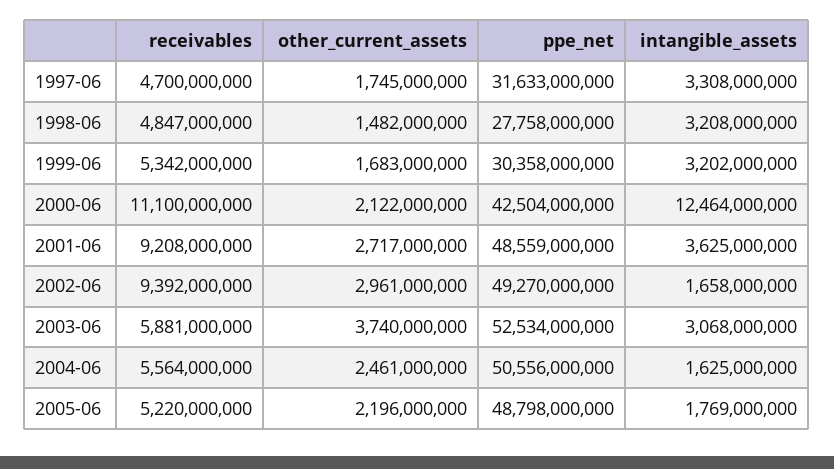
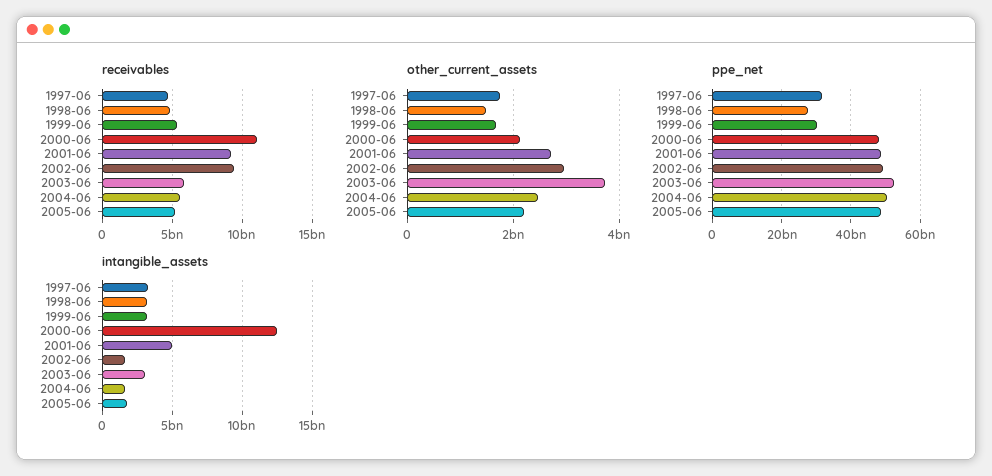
ppe_net, 2000-06: 42504000000 -> 48000000000
intangible_assets, 2001-06: 3625000000 -> 5000000000

